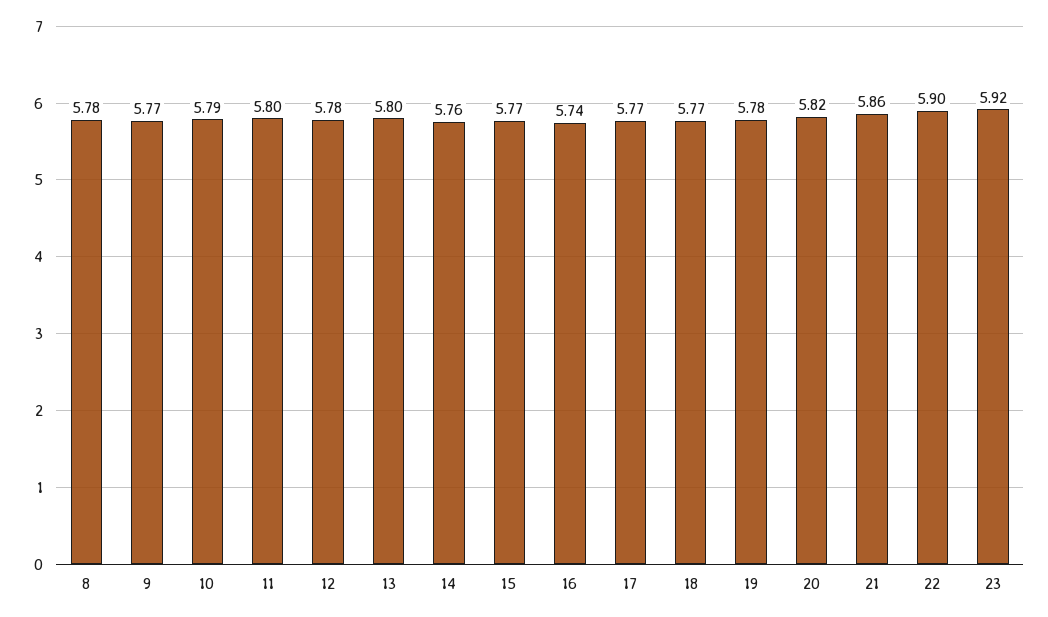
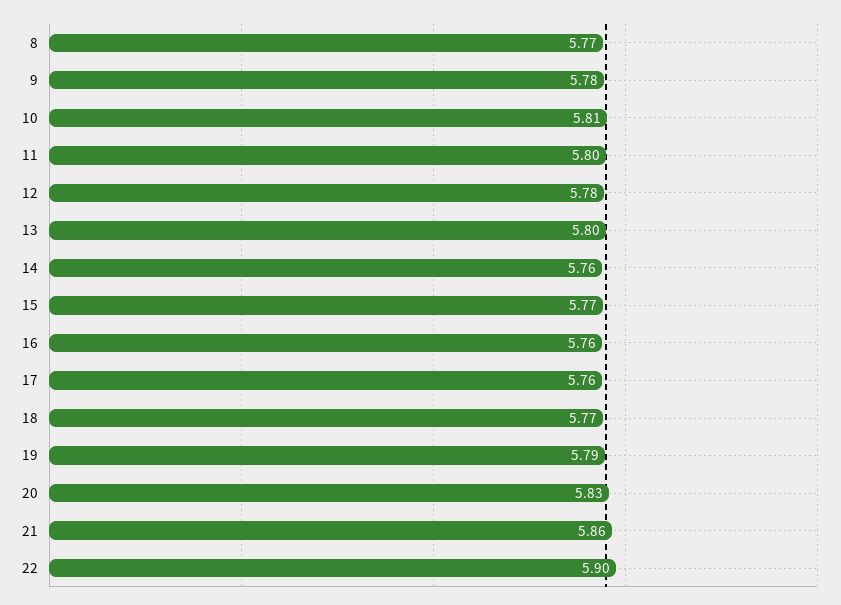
8: 5.78 -> 5.77
9: 5.77 -> 5.78
10: 5.79 -> 5.81
16: 5.74 -> 5.76
17: 5.77 -> 5.76
19: 5.78 -> 5.79
20: 5.82 -> 5.83
23: 5.92 -> none

